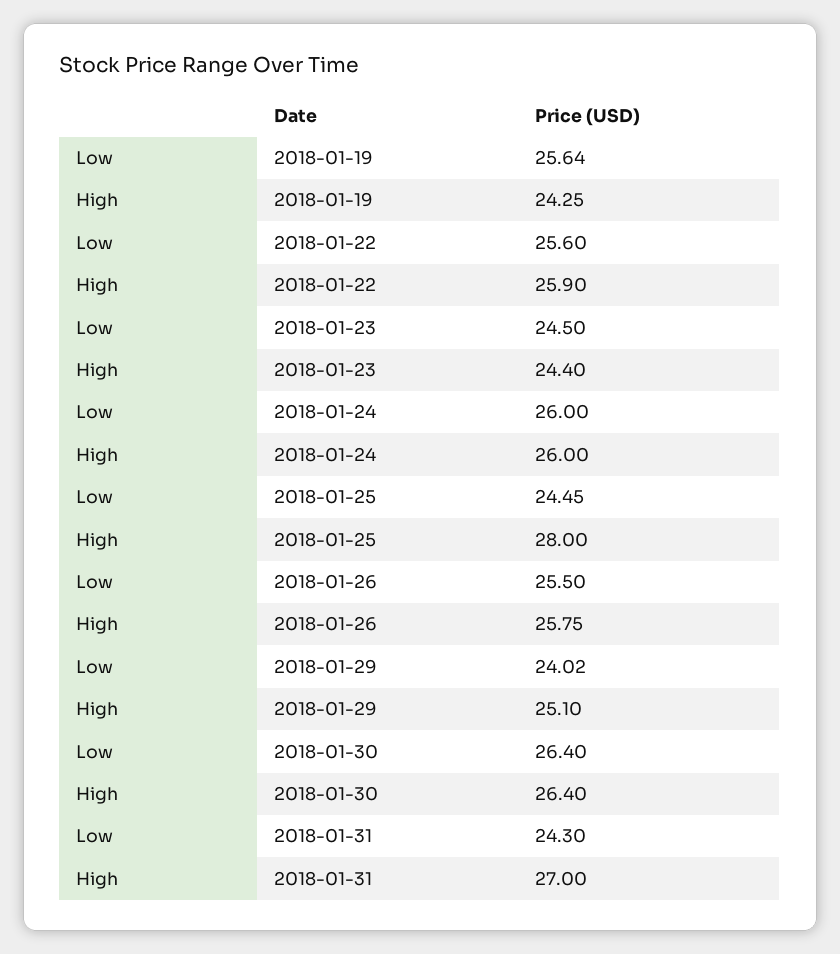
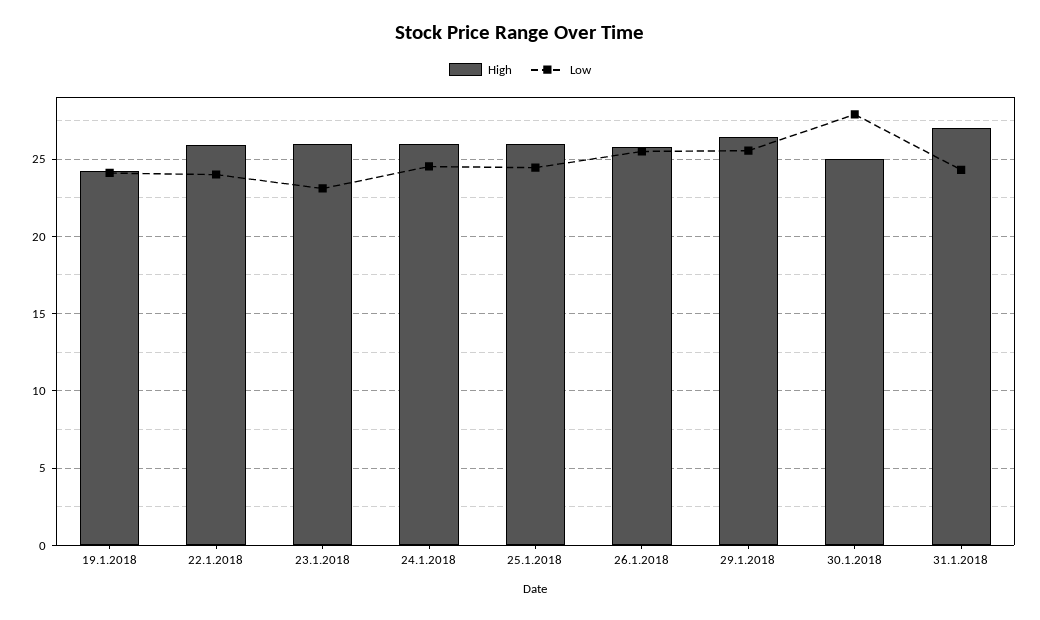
Low, 2018-01-19: 25.64 -> 24
Low, 2018-01-22: 25.6 -> 24
Low, 2018-01-23: 24.5 -> 23
High, 2018-01-23: 24.4 -> 26
Low, 2018-01-24: 26 -> 24.5
High, 2018-01-25: 28 -> 26
Low, 2018-01-29: 24.02 -> 25.5
High, 2018-01-29: 25.1 -> 26.5
Low, 2018-01-30: 26.4 -> 28
High, 2018-01-30: 26.4 -> 25

